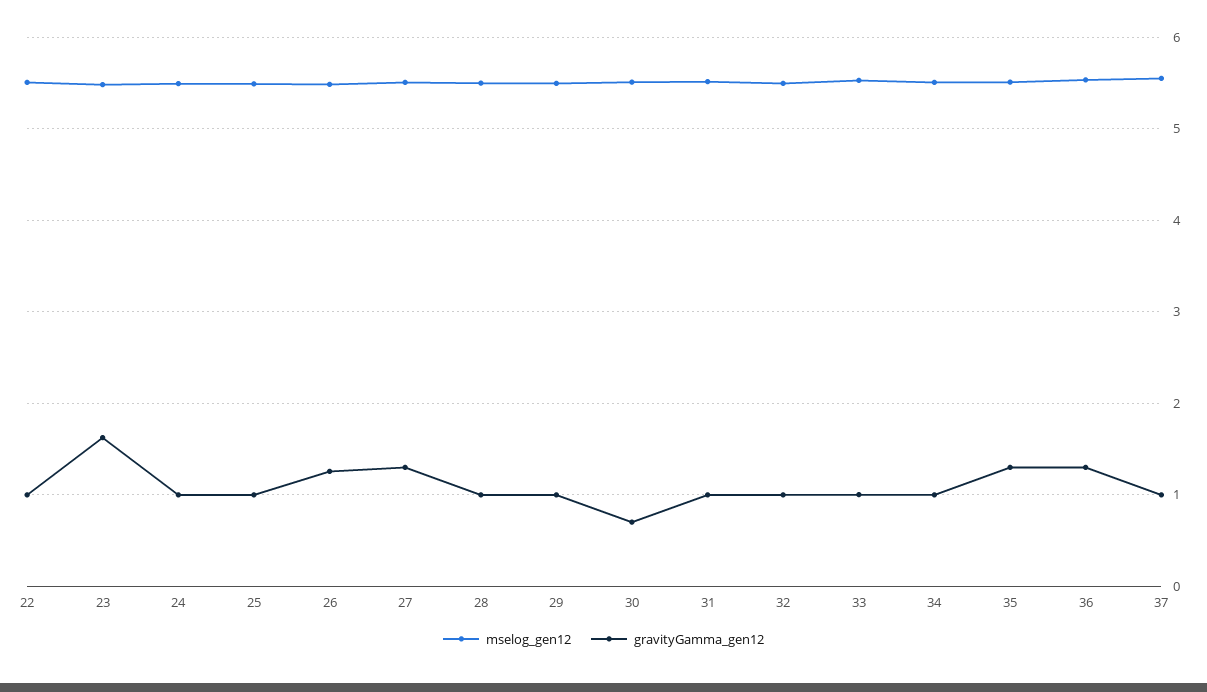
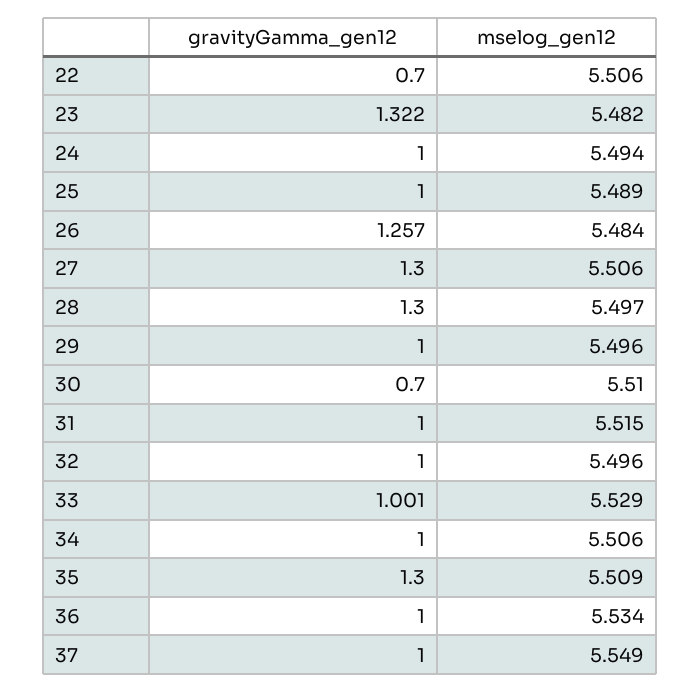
gravityGamma_gen12, 22: 1 -> 0.7
gravityGamma_gen12, 23: 1.6 -> 1.322
gravityGamma_gen12, 28: 1 -> 1.3
gravityGamma_gen12, 36: 1.3 -> 1

